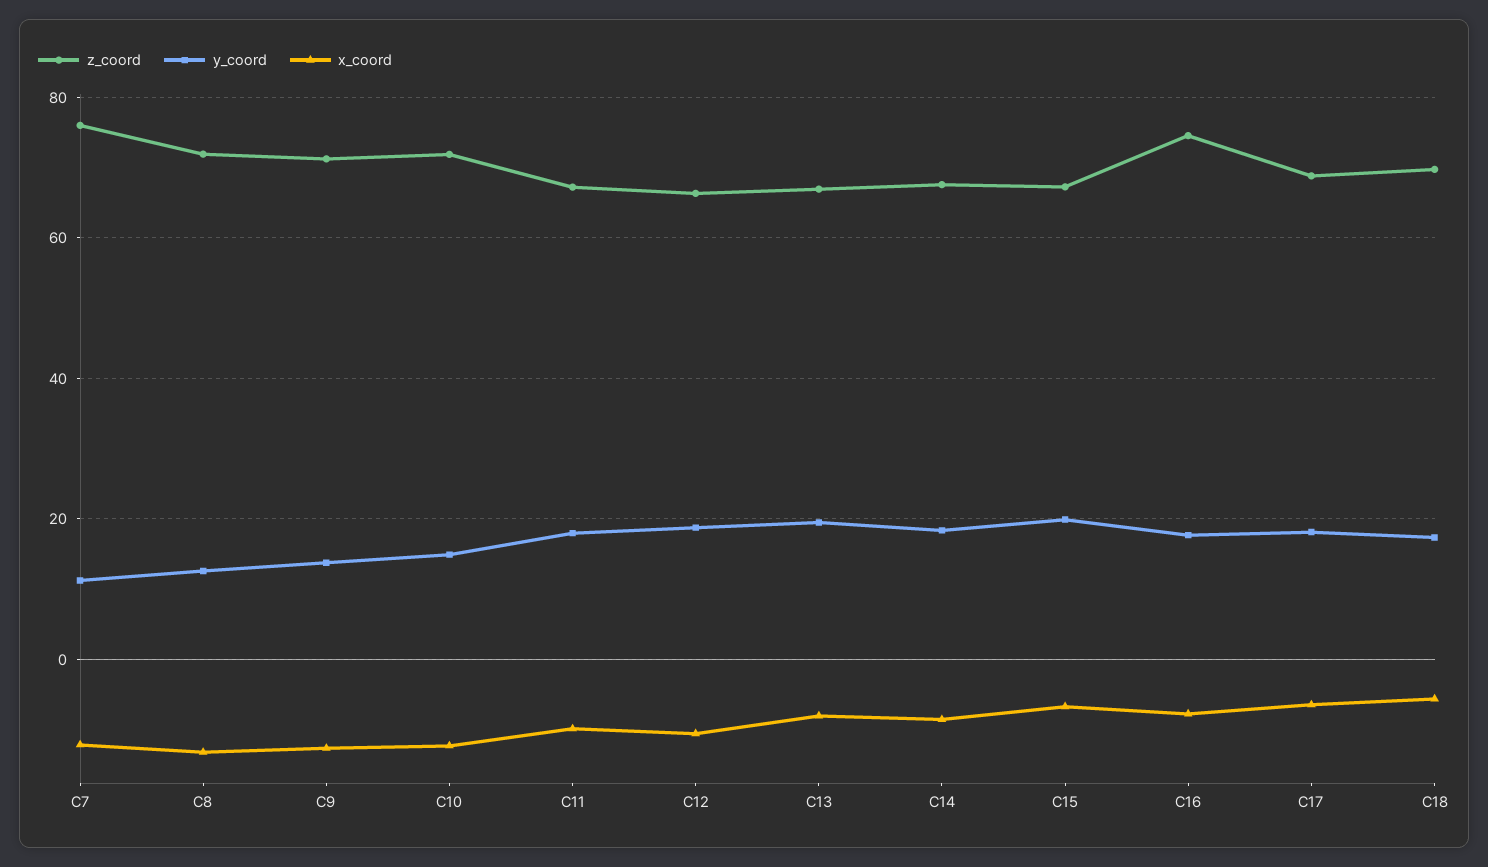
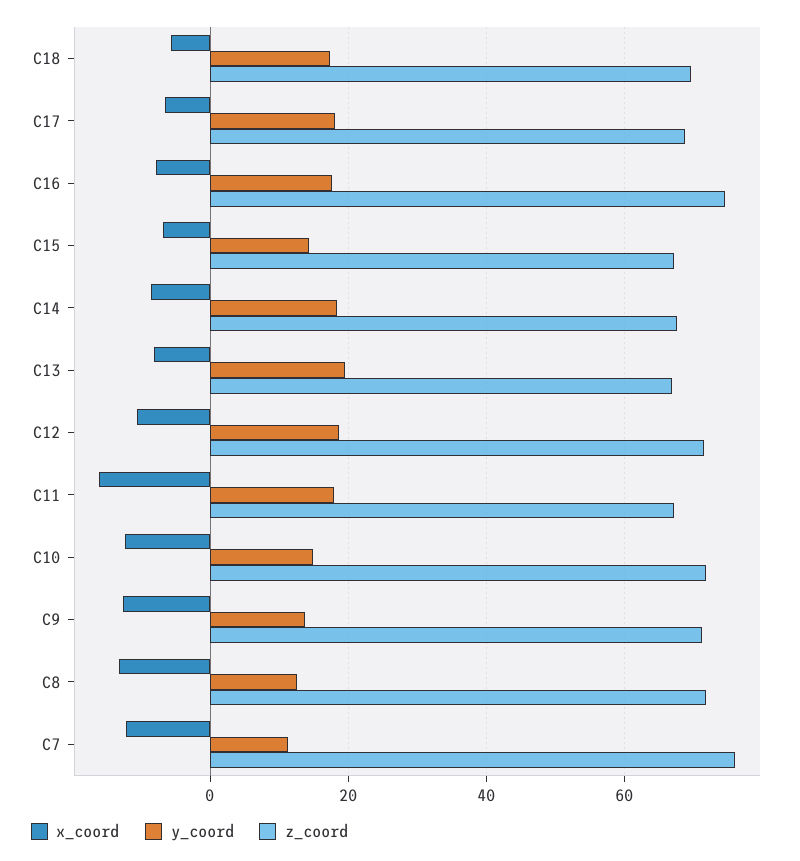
x_coord, C11: -10 -> -16
z_coord, C12: 66 -> 72
y_coord, C15: 20 -> 14

